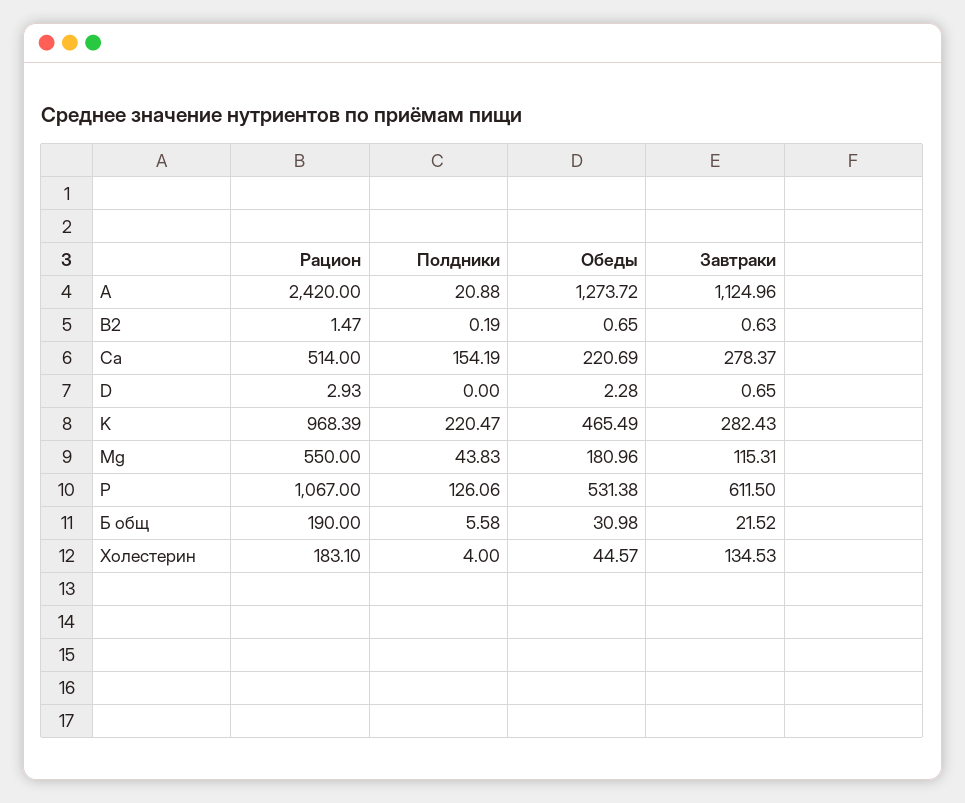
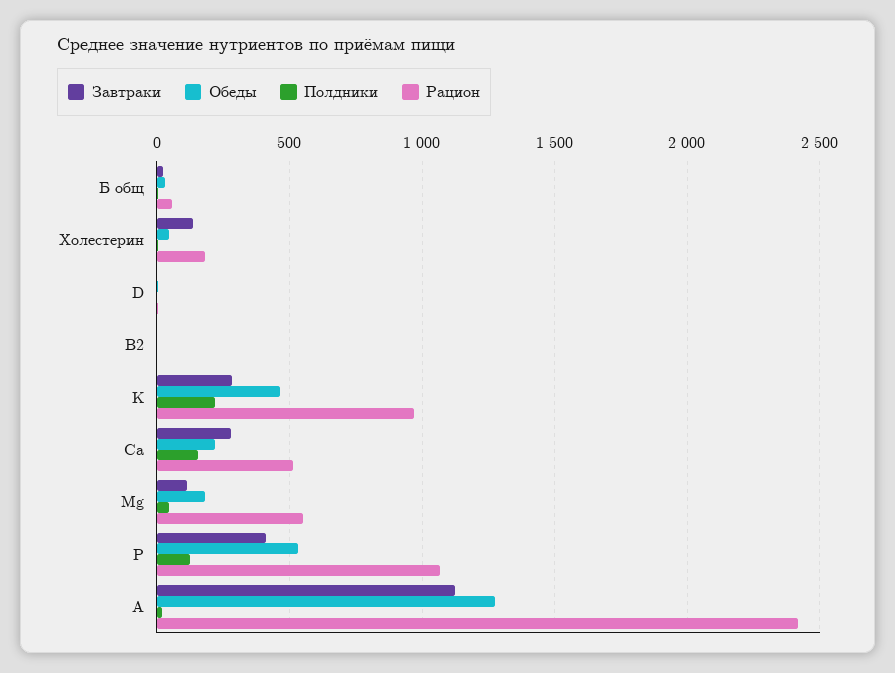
Завтраки, P: 611.5 -> 400
Рацион, Б общ: 190 -> 50

